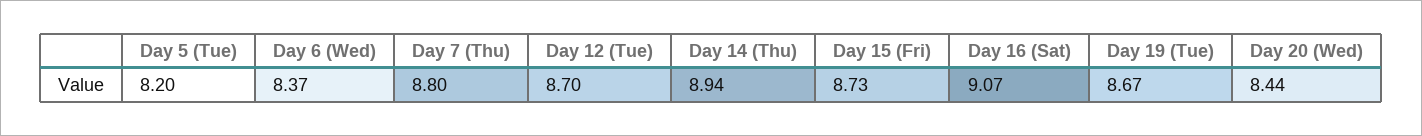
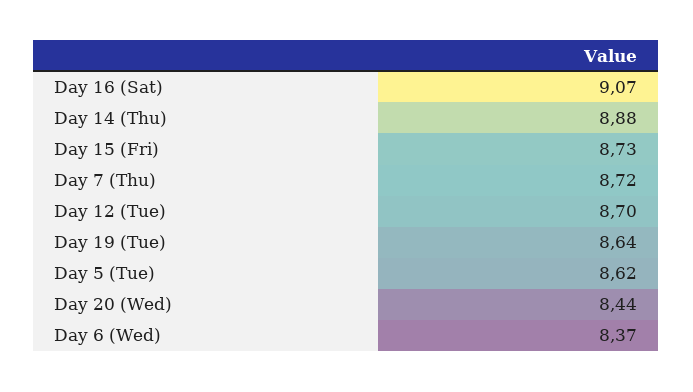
Day 5 (Tue): 8.2 -> 8.62
Day 7 (Thu): 8.8 -> 8.72
Day 14 (Thu): 8.94 -> 8.88
Day 19 (Tue): 8.67 -> 8.64

